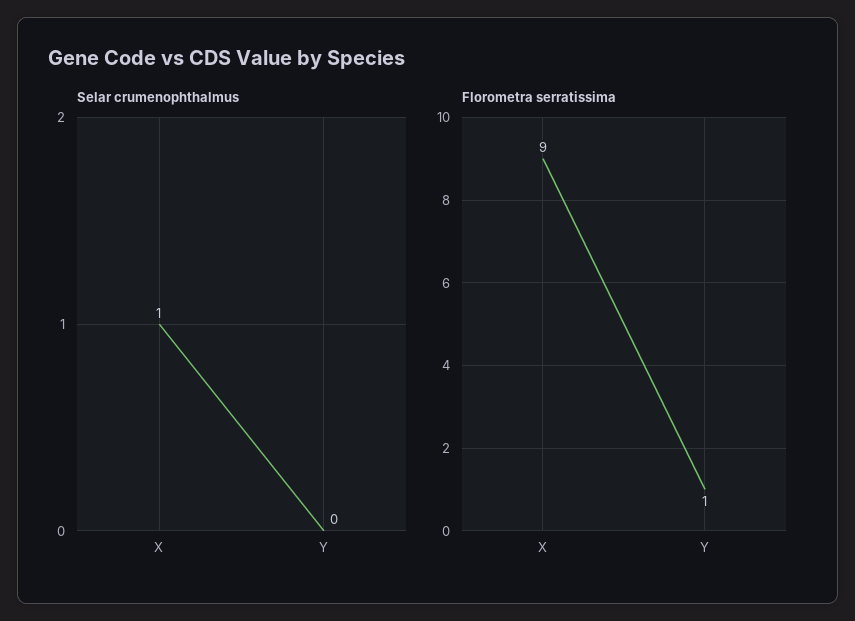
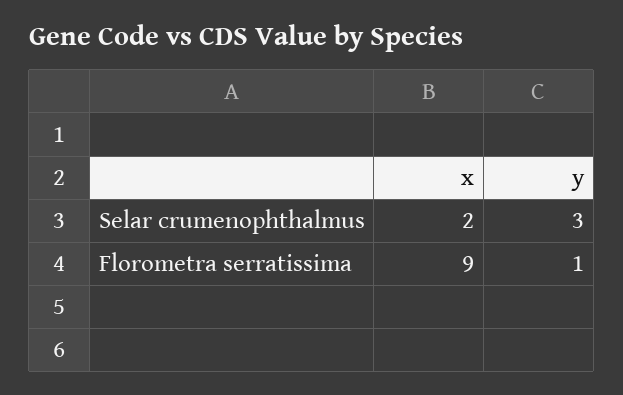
Selar crumenophthalmus, X: 1 -> 2
Selar crumenophthalmus, Y: 0 -> 3

